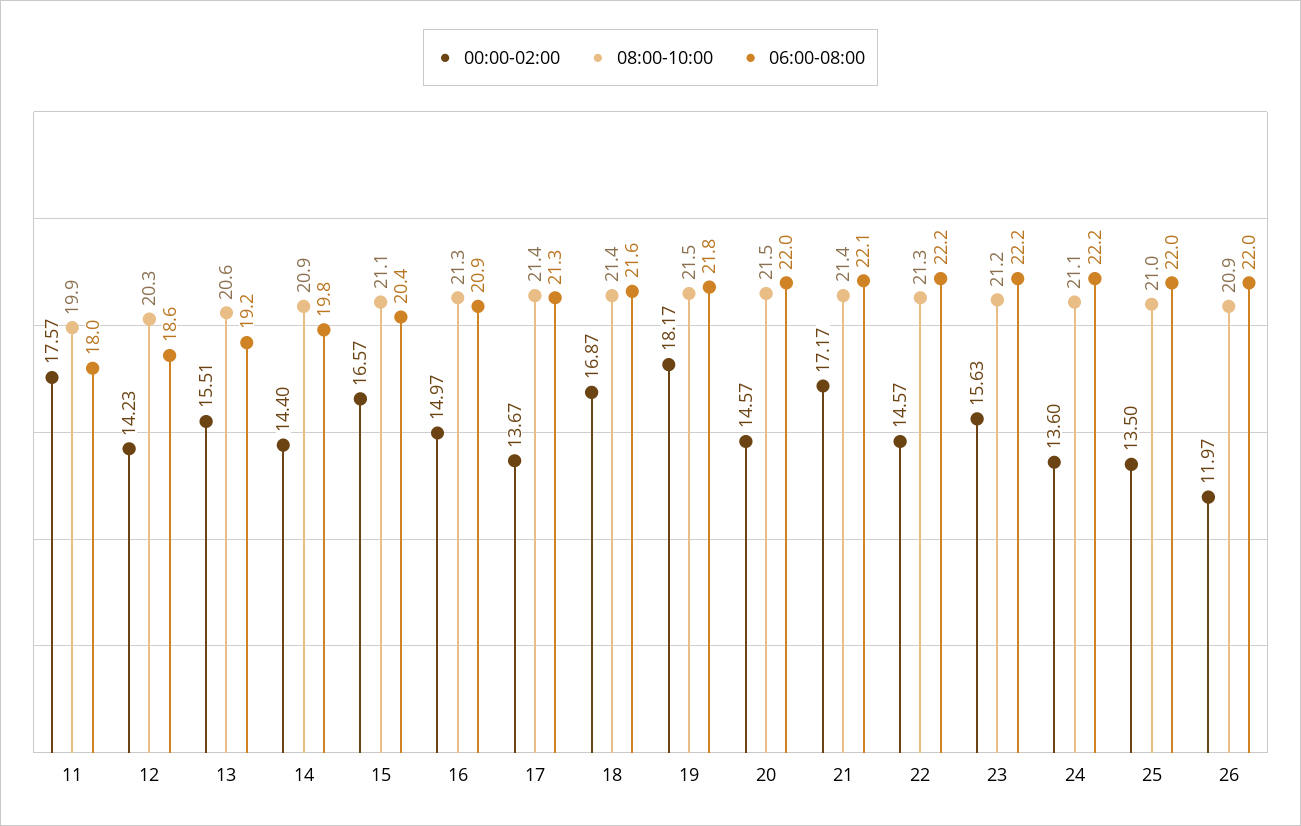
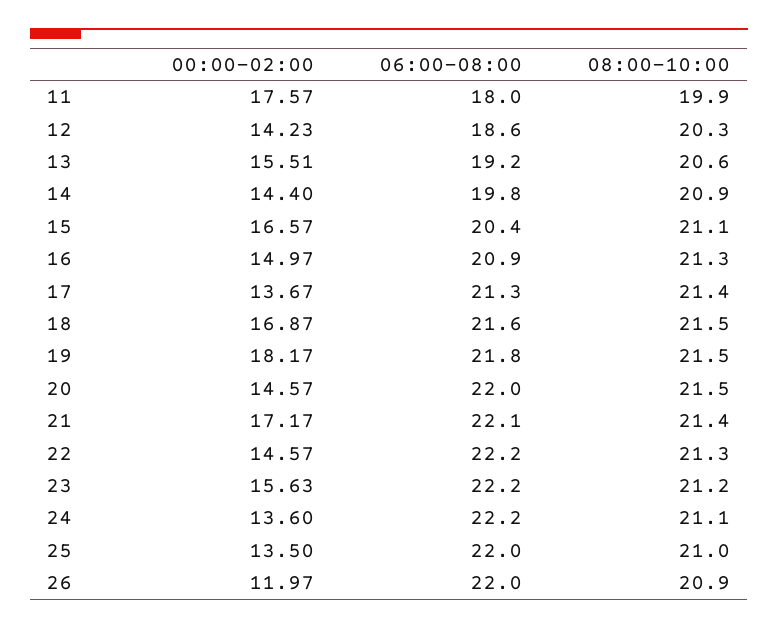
08:00-10:00, 18: 21.4 -> 21.5

